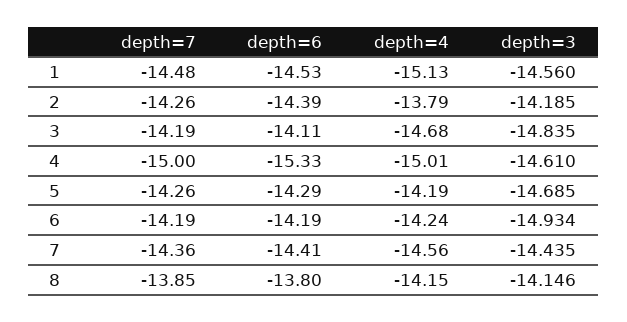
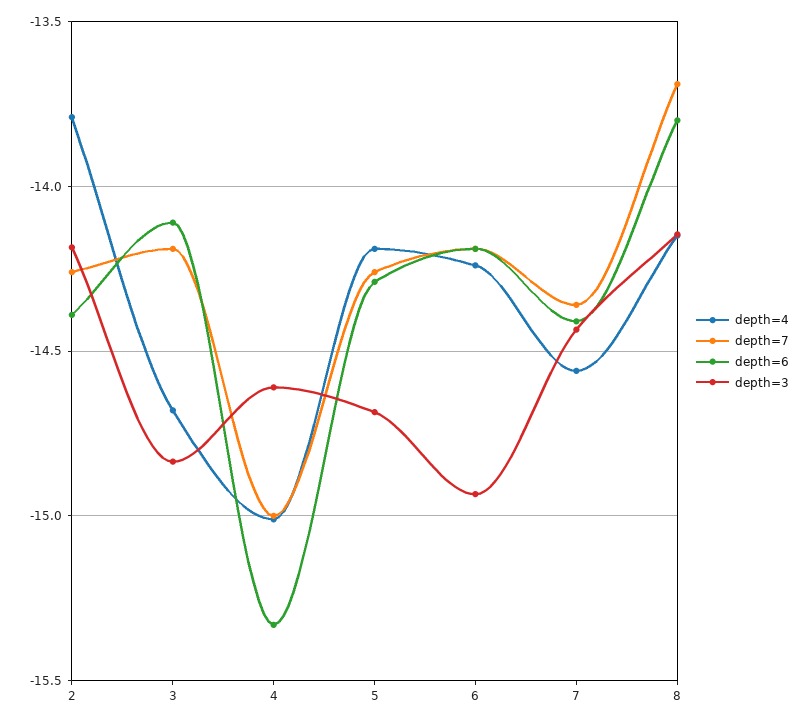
depth=7, 1: -14.48 -> none
depth=6, 1: -14.53 -> none
depth=4, 1: -15.13 -> none
depth=3, 1: -14.56 -> none
depth=7, 8: -13.85 -> -13.7

